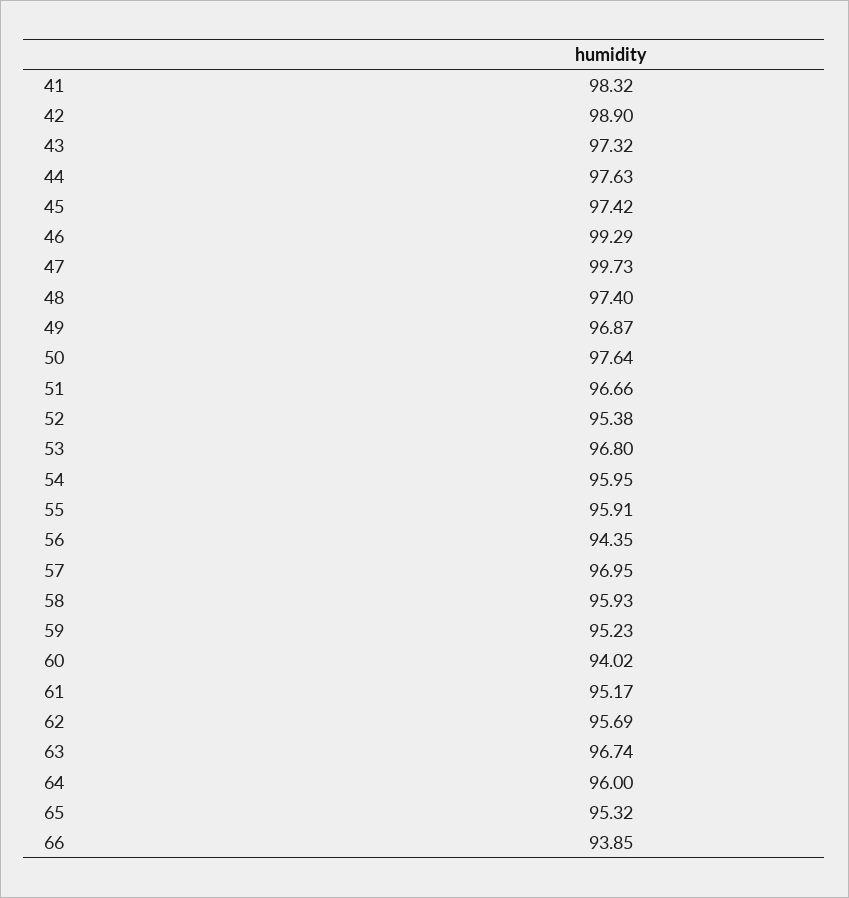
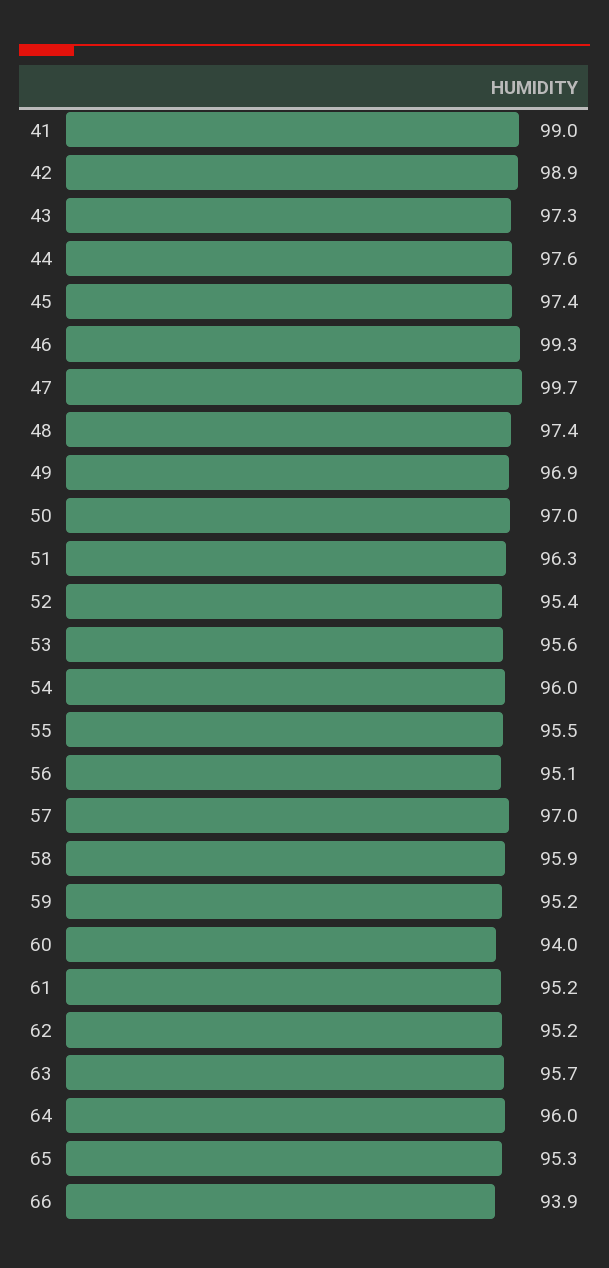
41: 98.32 -> 99
50: 97.64 -> 97
51: 96.66 -> 96.3
53: 96.8 -> 95.6
55: 95.91 -> 95.5
56: 94.35 -> 95.1
62: 95.69 -> 95.2
63: 96.74 -> 95.7

